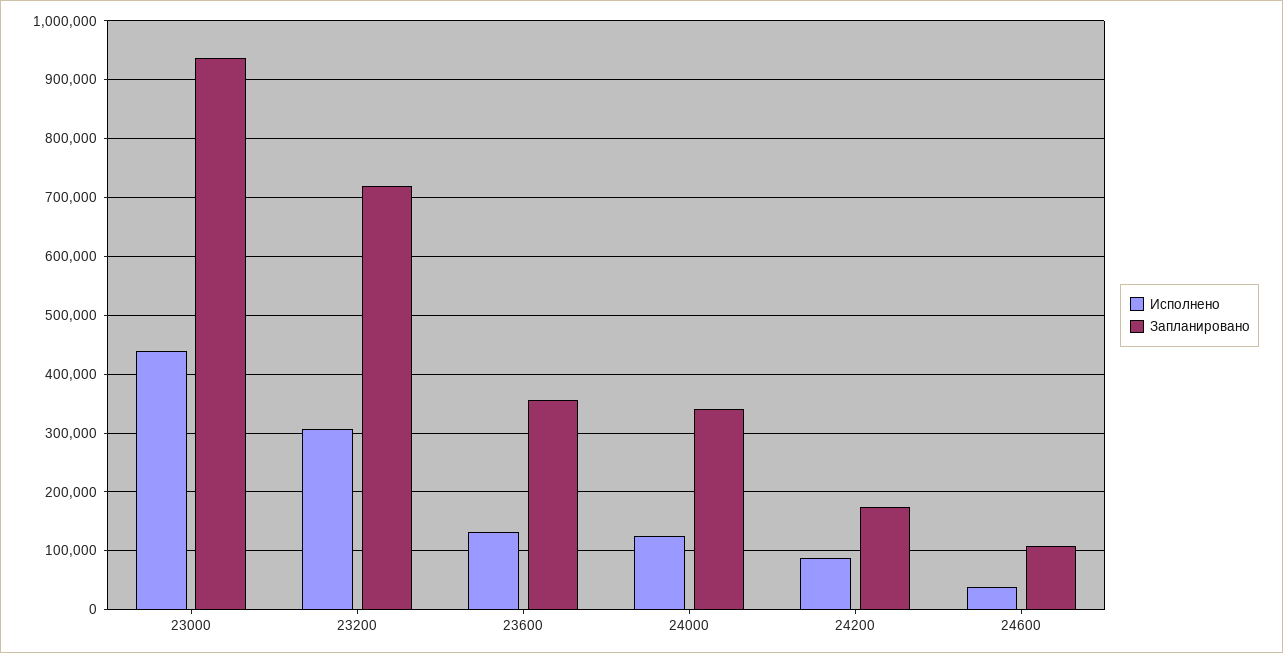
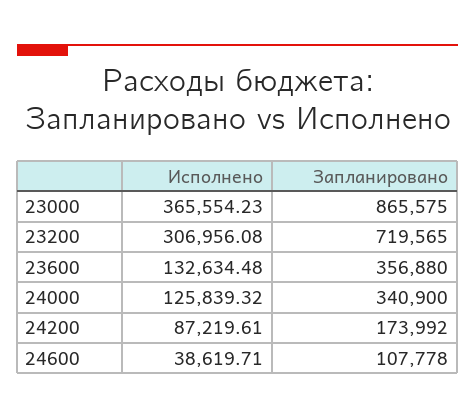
Исполнено, 23000: 440000 -> 365554.23
Запланировано, 23000: 940000 -> 865575

